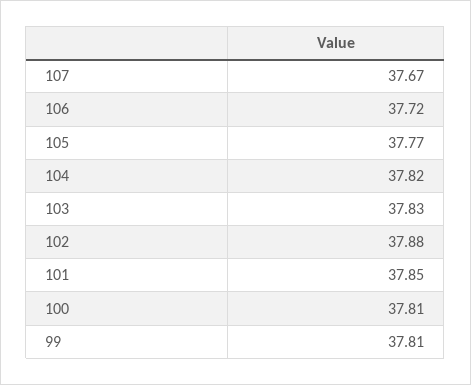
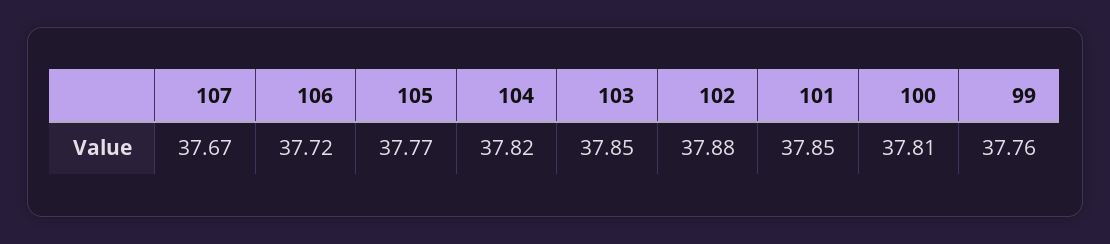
103: 37.83 -> 37.85
99: 37.81 -> 37.76

